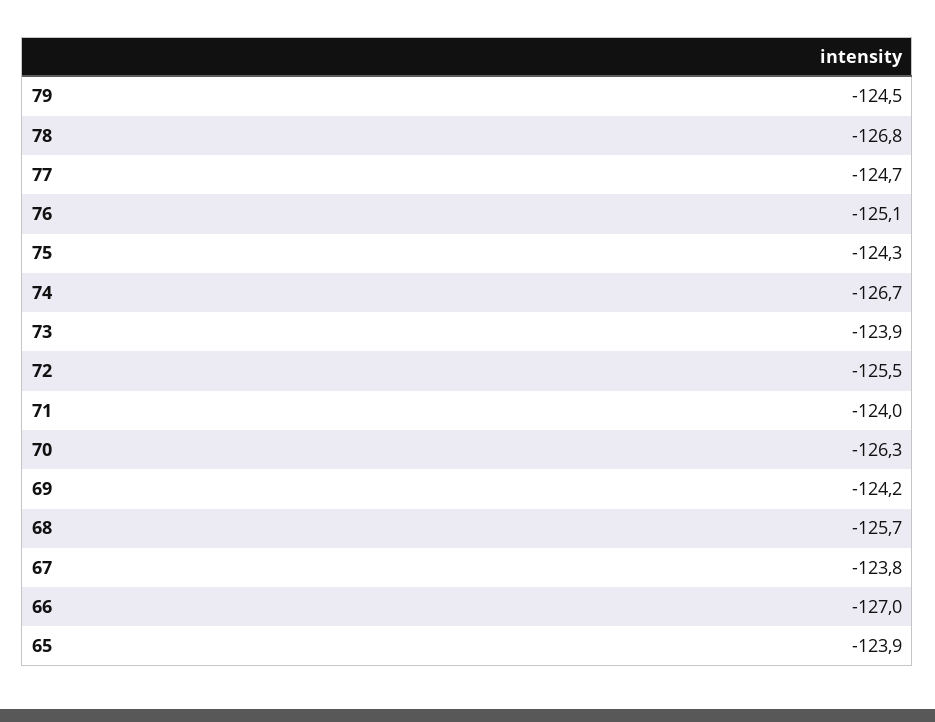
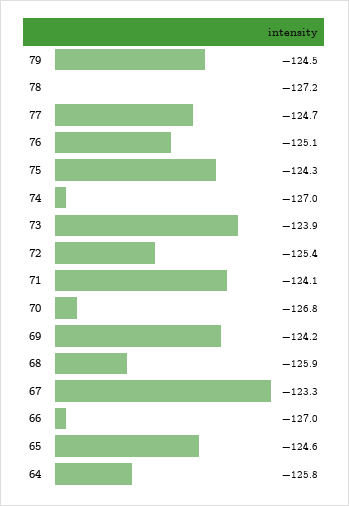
78: -126.8 -> -127.2
74: -126.7 -> -127
72: -125.5 -> -125.4
71: -124 -> -124.1
70: -126.3 -> -126.8
68: -125.7 -> -125.9
67: -123.8 -> -123.3
65: -123.9 -> -124.6
64: none -> -125.8

